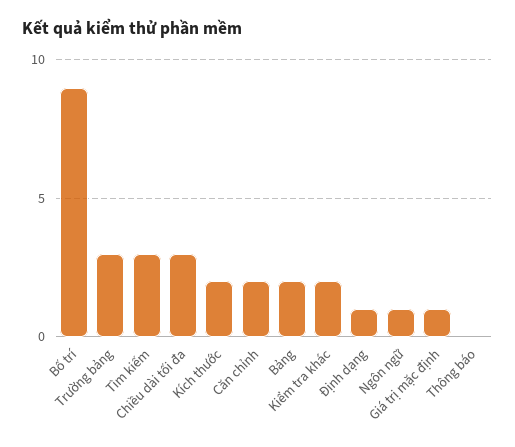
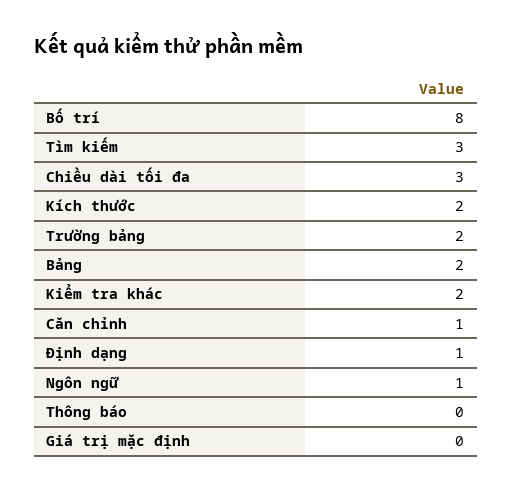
Bố trí: 9 -> 8
Trường bảng: 3 -> 2
Căn chỉnh: 2 -> 1
Giá trị mặc định: 1 -> 0

